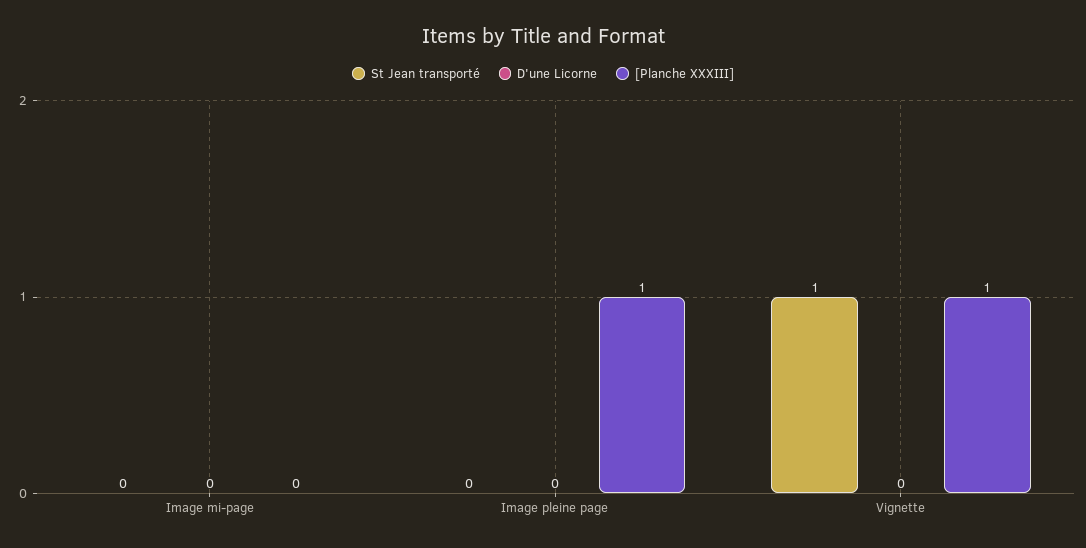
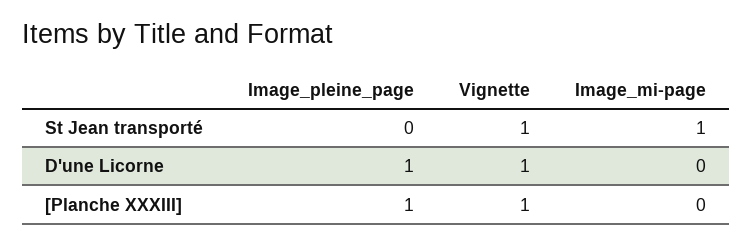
St Jean transporté, Image mi-page: 0 -> 1
D'une Licorne, Image pleine page: 0 -> 1
D'une Licorne, Vignette: 0 -> 1

